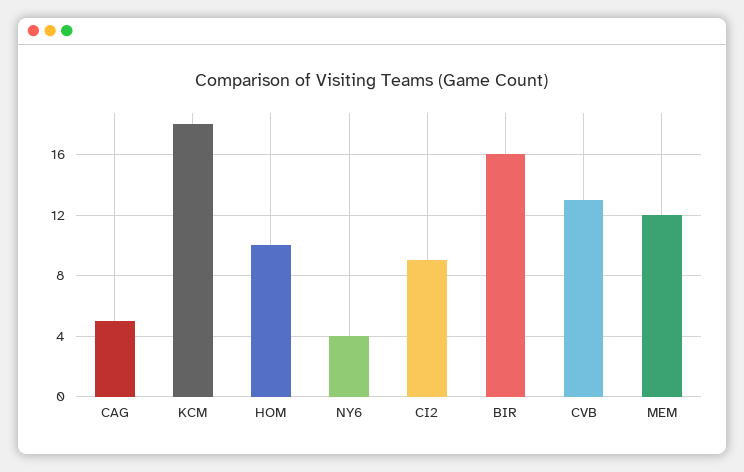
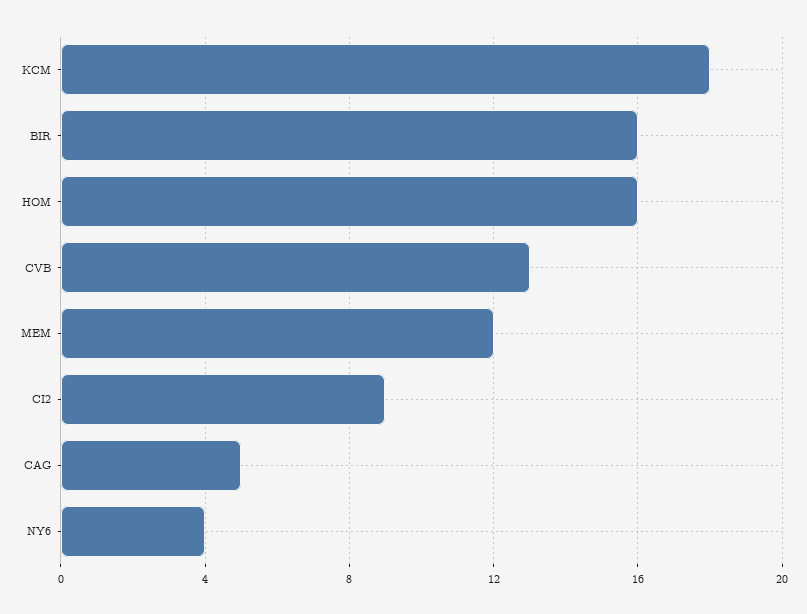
HOM: 10 -> 16

